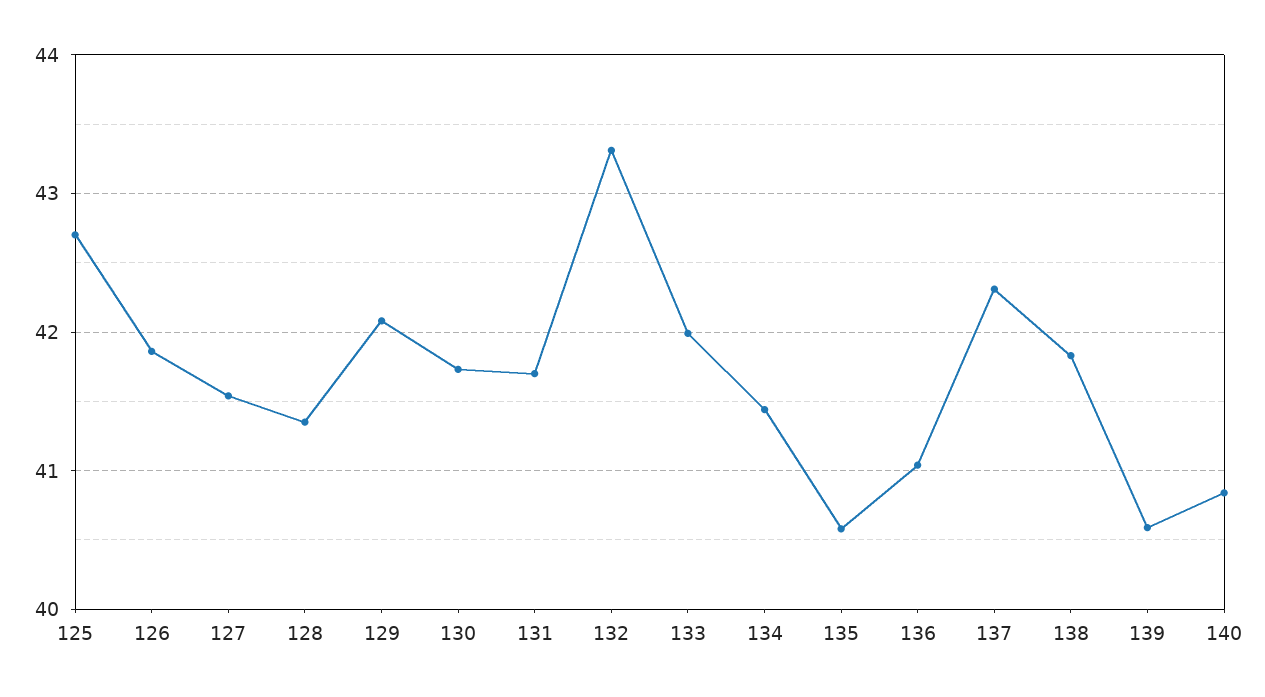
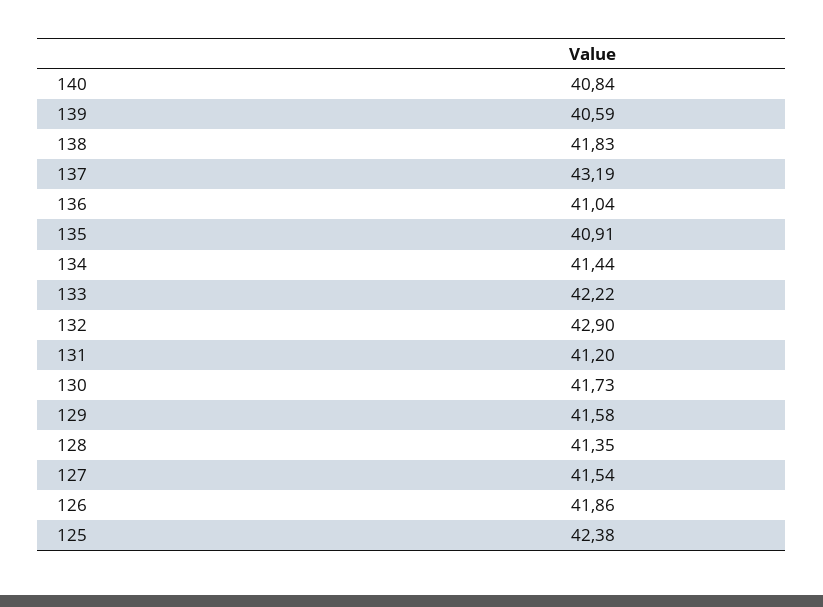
125: 42.7 -> 42.38
129: 42.1 -> 41.58
131: 41.7 -> 41.2
132: 43.3 -> 42.9
133: 42 -> 42.22
135: 40.6 -> 40.91
137: 42.3 -> 43.19

